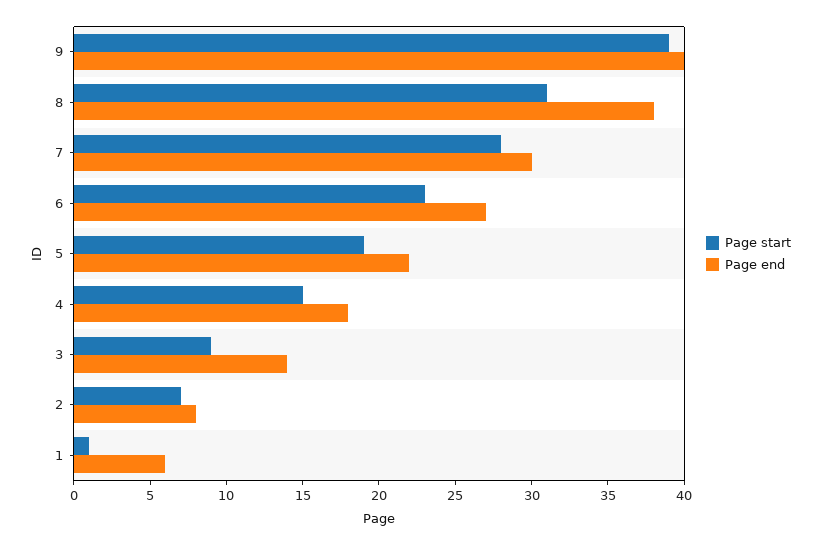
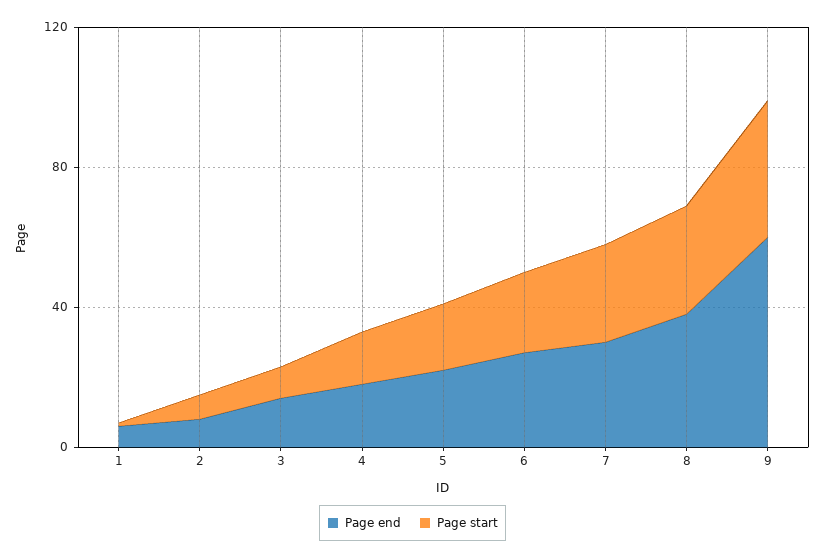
Page end, 9: 40 -> 60

